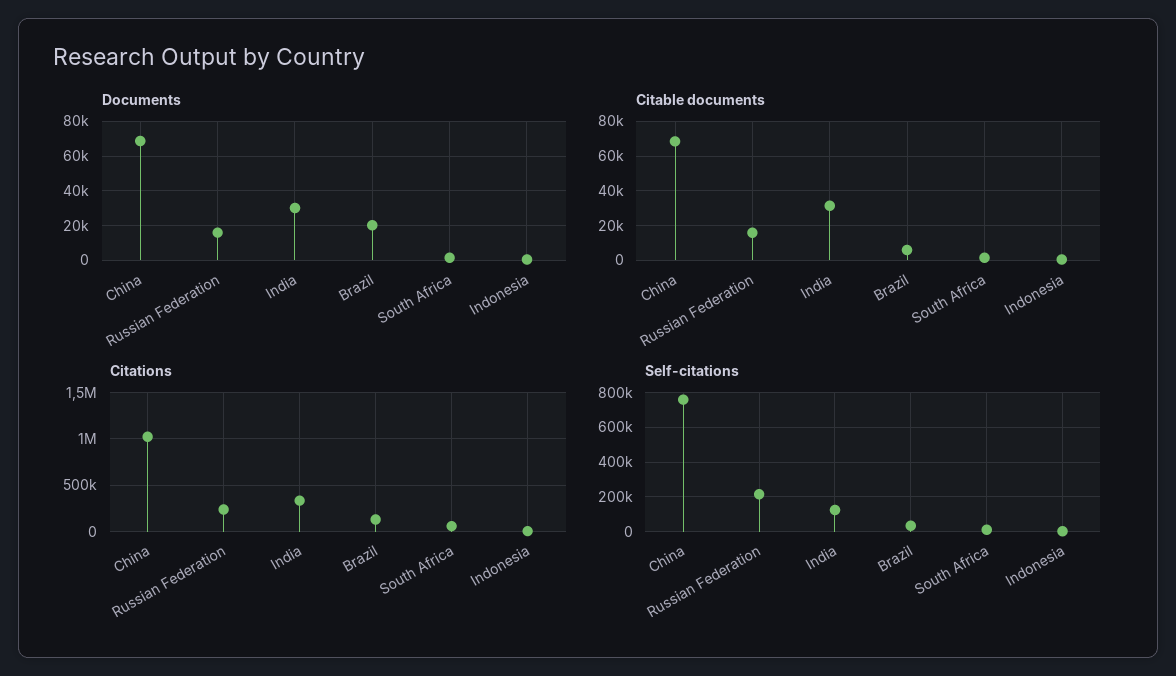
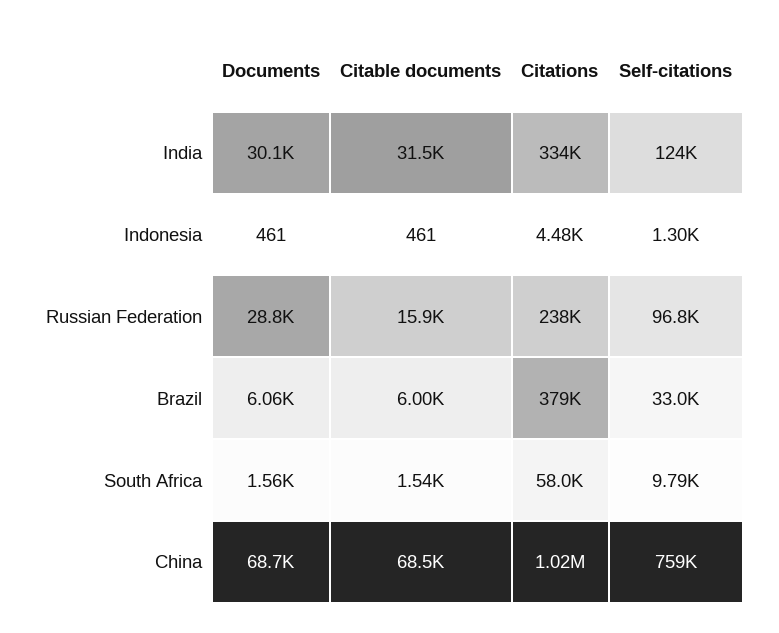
Documents, Russian Federation: 15000 -> 28800
Documents, Brazil: 20000 -> 6060
Citations, Brazil: 100000 -> 379000
Self-citations, Russian Federation: 200000 -> 96800

